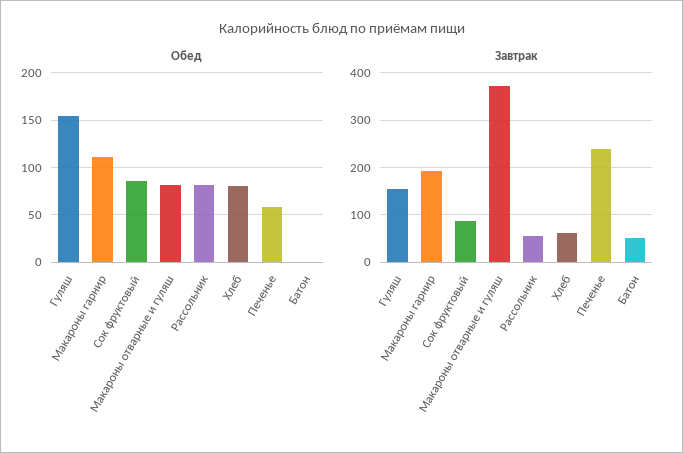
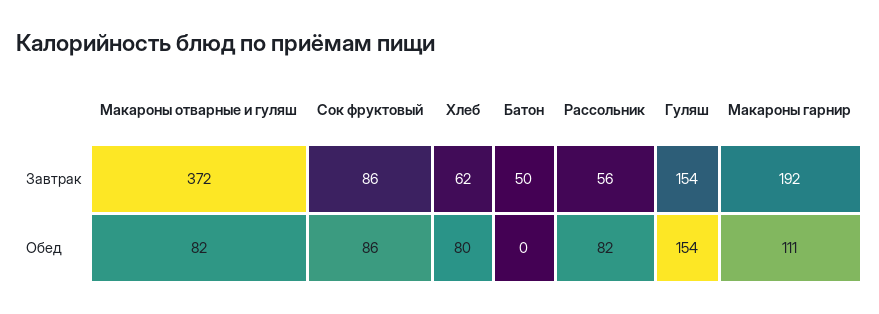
Обед, Печенье: 60 -> none
Завтрак, Печенье: 240 -> none

